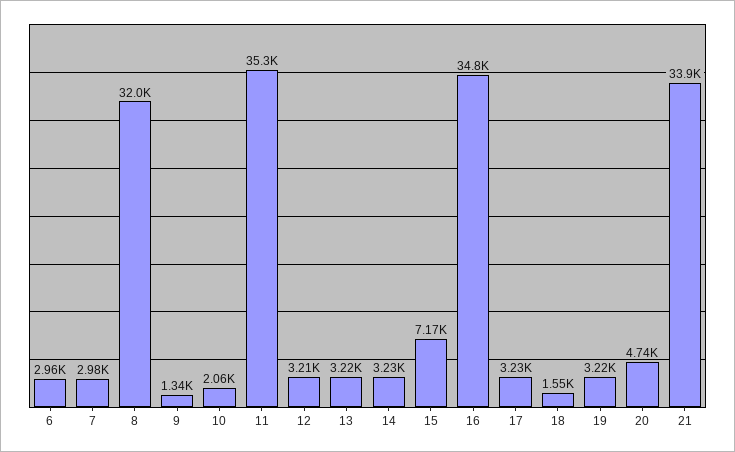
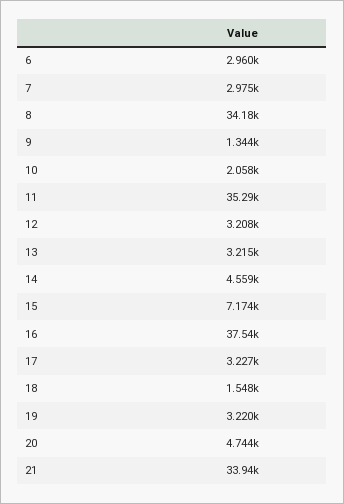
8: 32000 -> 34180
14: 3230 -> 4559
16: 34800 -> 37540

